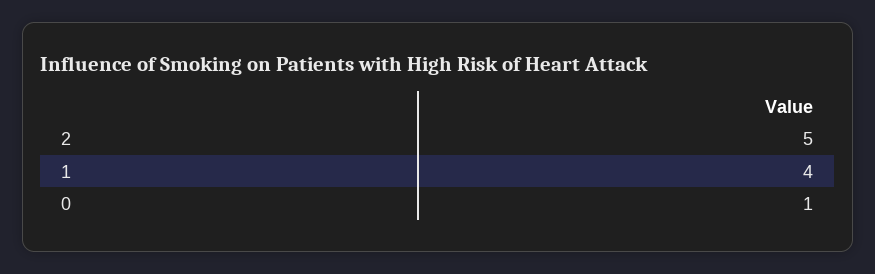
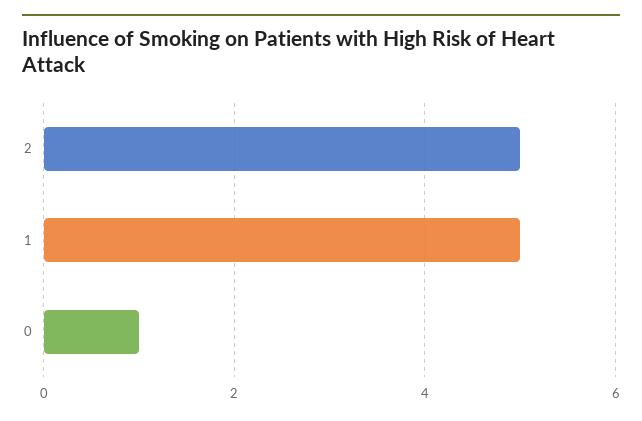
1: 4 -> 5

